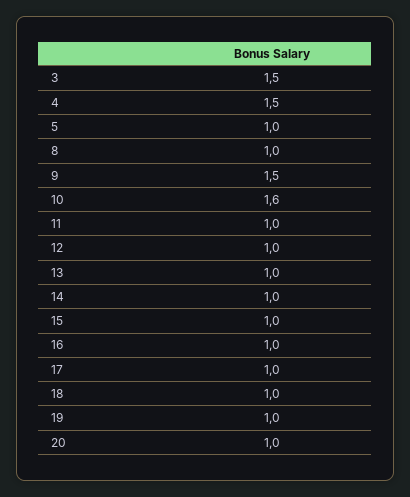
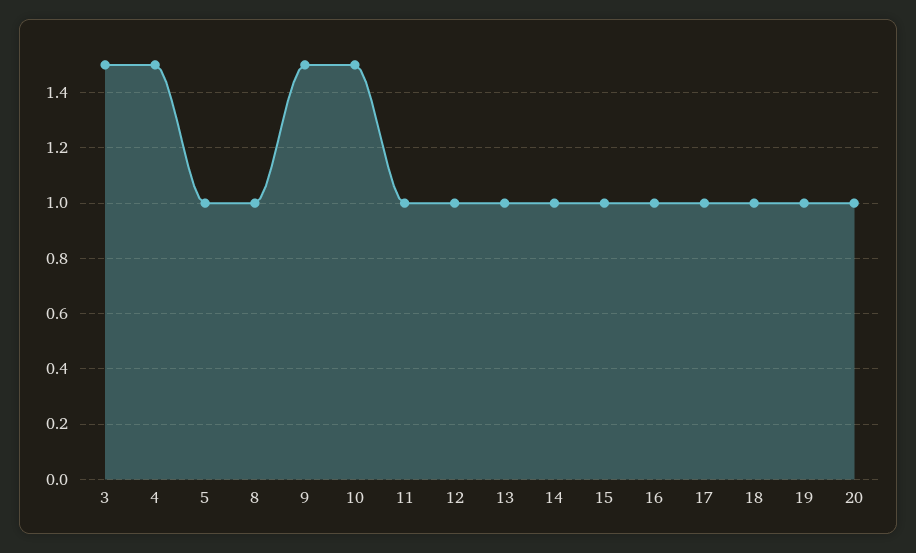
10: 1.6 -> 1.5

